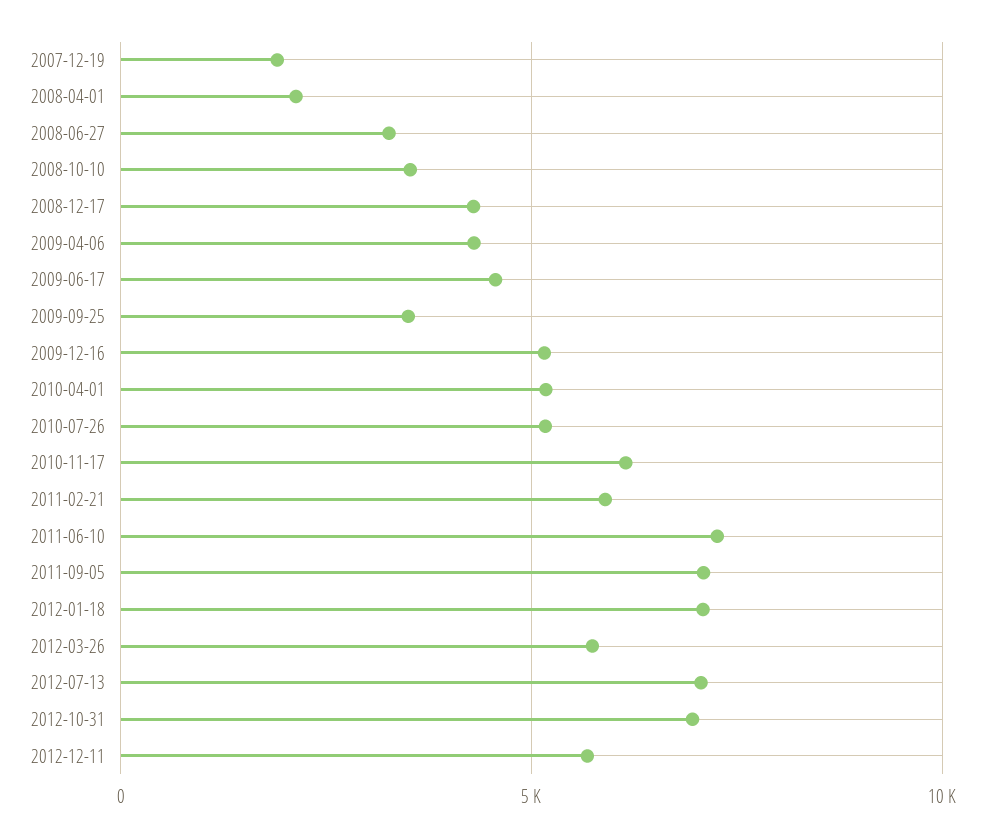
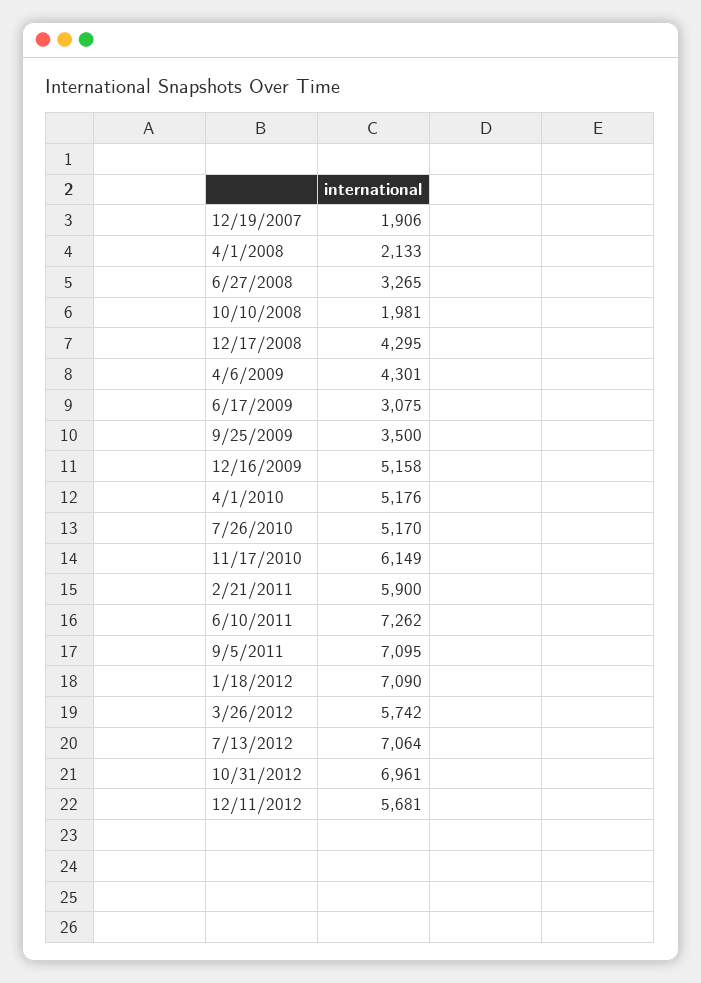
2008-10-10: 3500 -> 1981
2009-06-17: 4500 -> 3075

